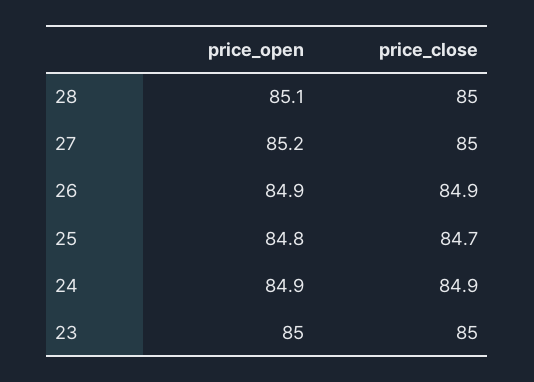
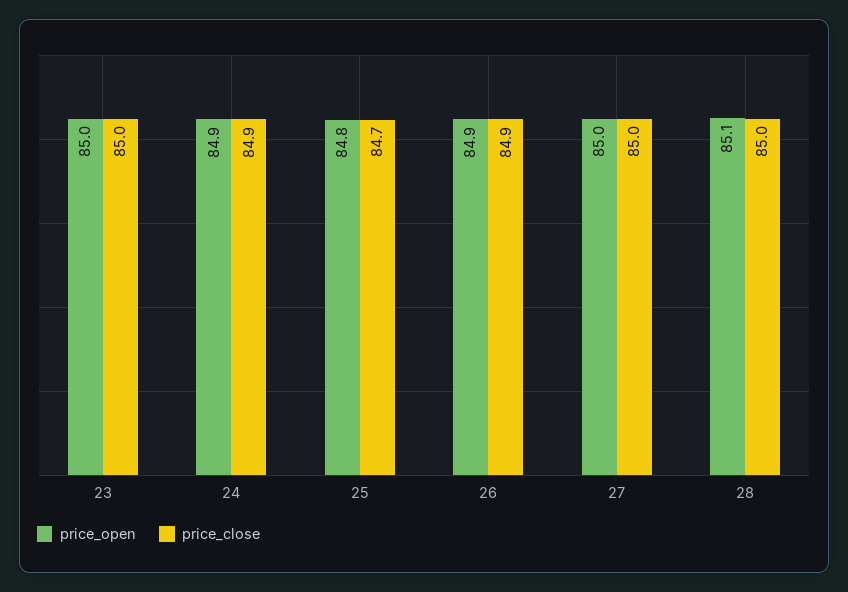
price_open, 27: 85.2 -> 85

